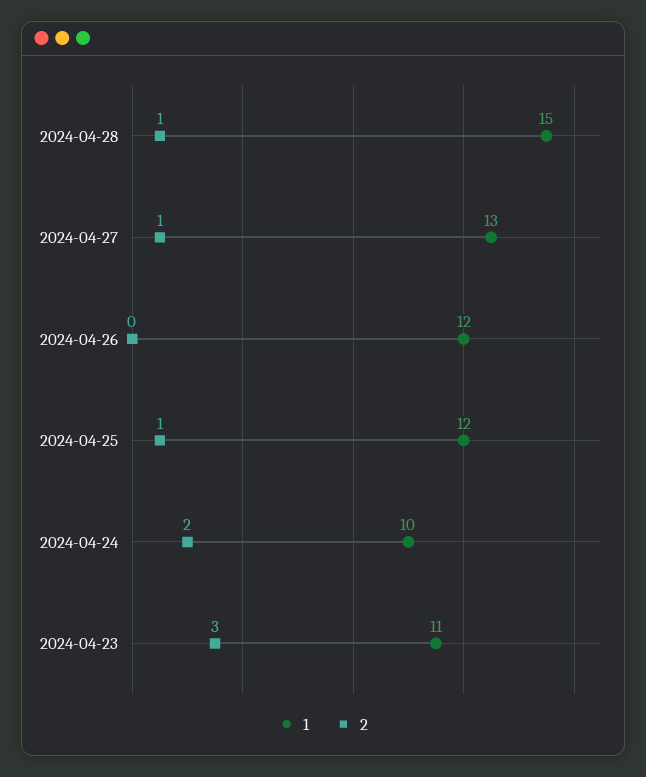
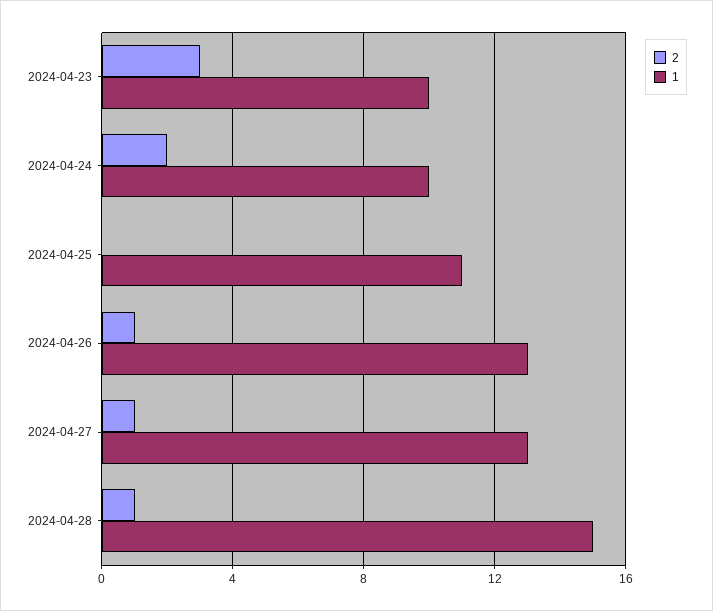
1, 2024-04-26: 12 -> 13
2, 2024-04-26: 0 -> 1
1, 2024-04-25: 12 -> 11
2, 2024-04-25: 1 -> 0
1, 2024-04-23: 11 -> 10

